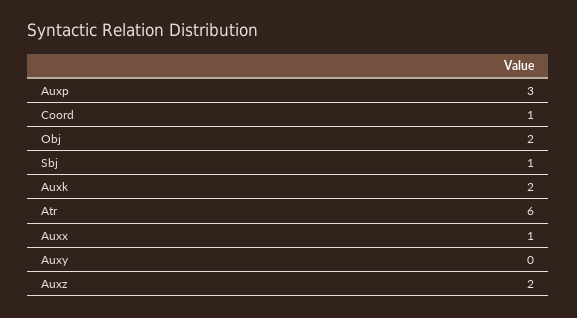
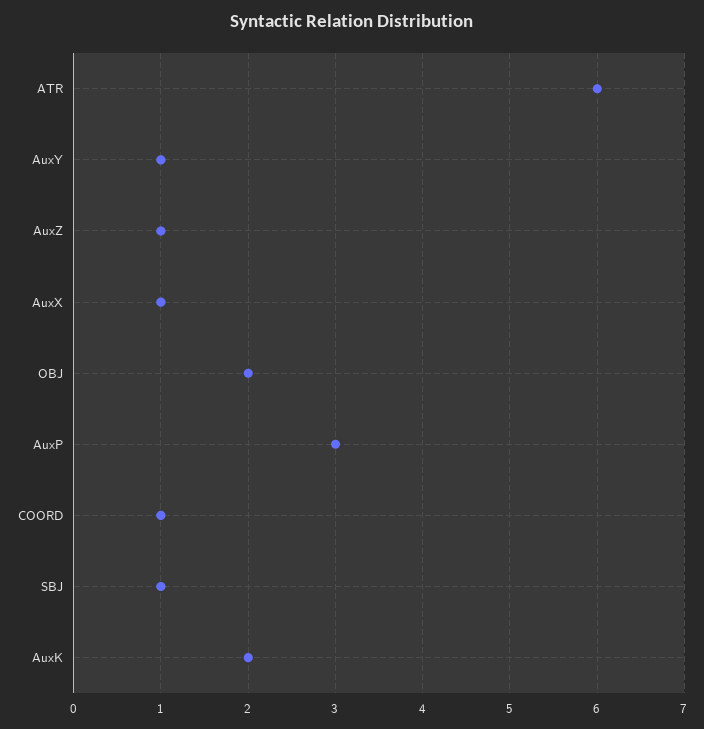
Auxy: 0 -> 1
Auxz: 2 -> 1

